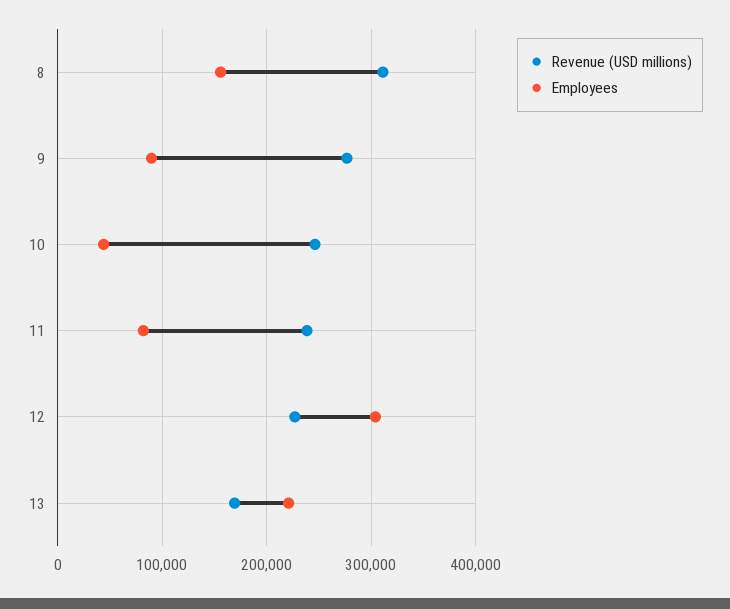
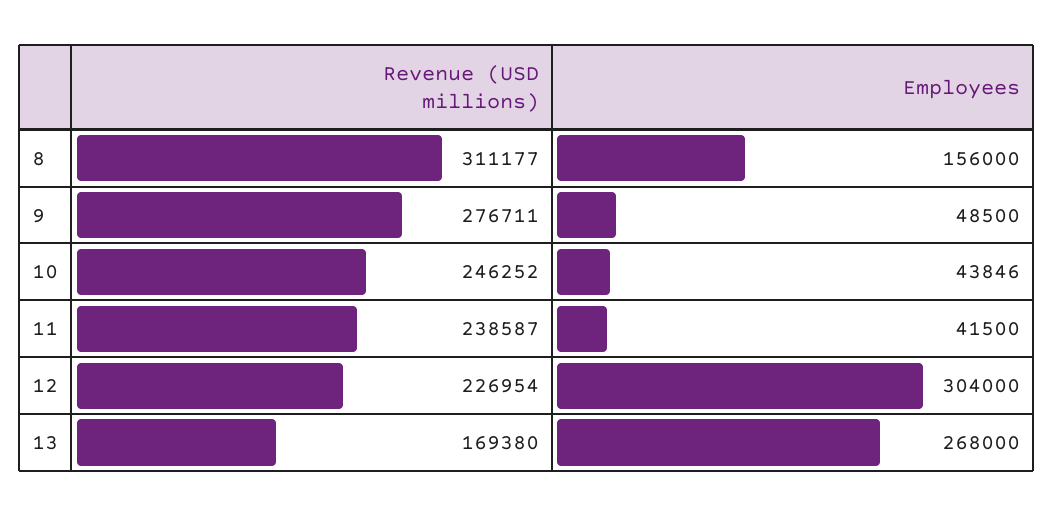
Employees, 9: 90000 -> 48500
Employees, 11: 80000 -> 41500
Employees, 13: 220000 -> 268000

